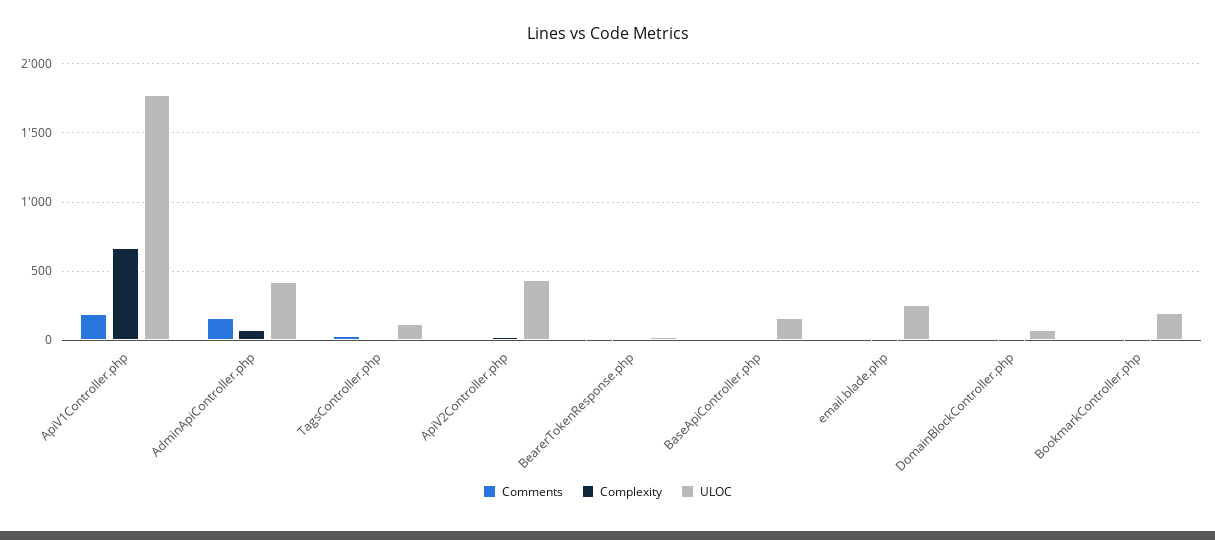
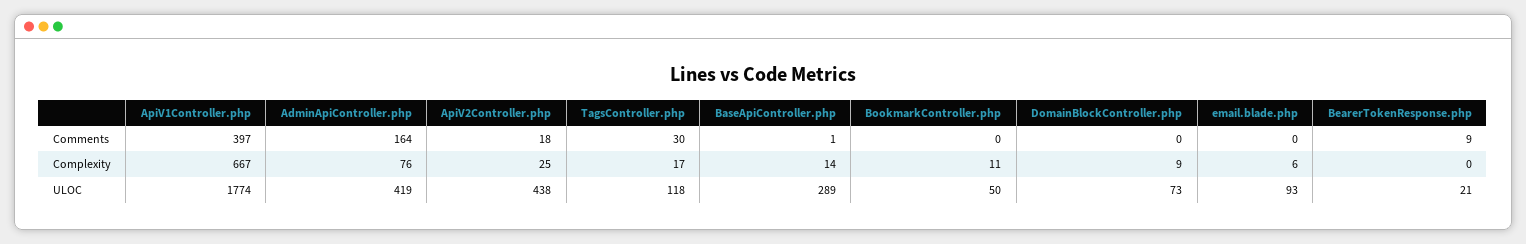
Comments, ApiV1Controller.php: 200 -> 397
ULOC, BaseApiController.php: 150 -> 289
ULOC, email.blade.php: 250 -> 93
ULOC, BookmarkController.php: 200 -> 50

